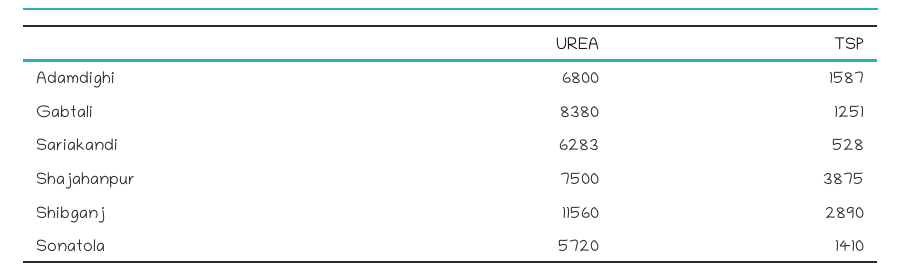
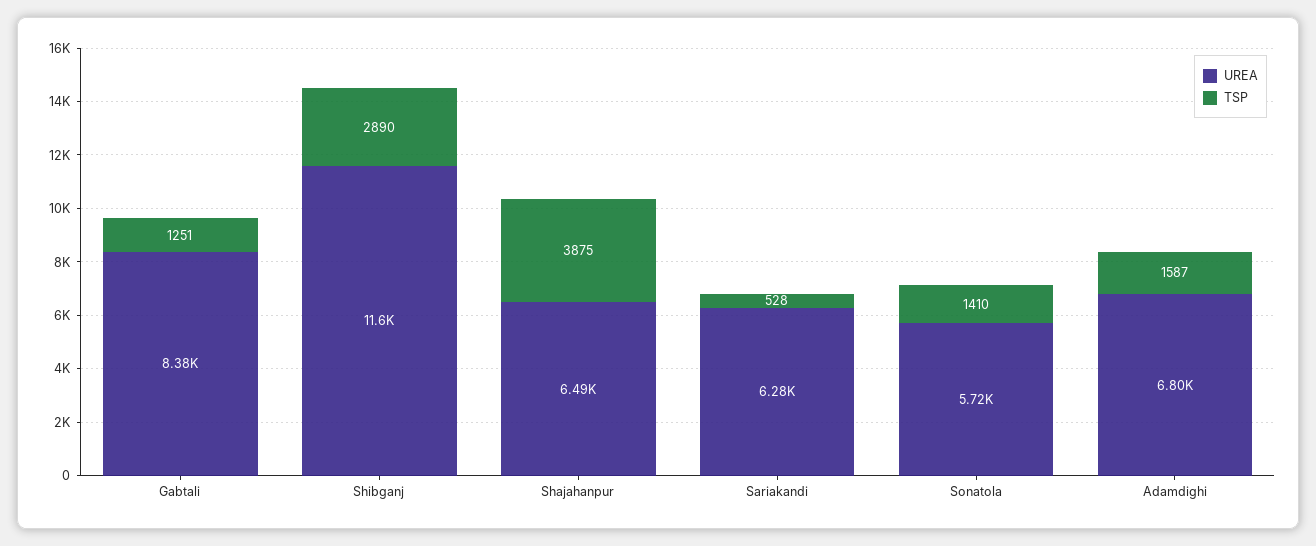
UREA, Shajahanpur: 7500 -> 6490

